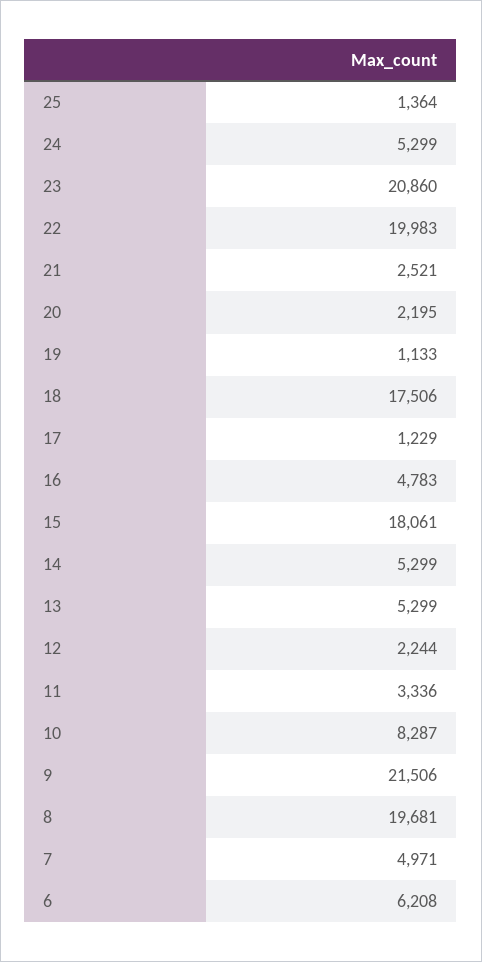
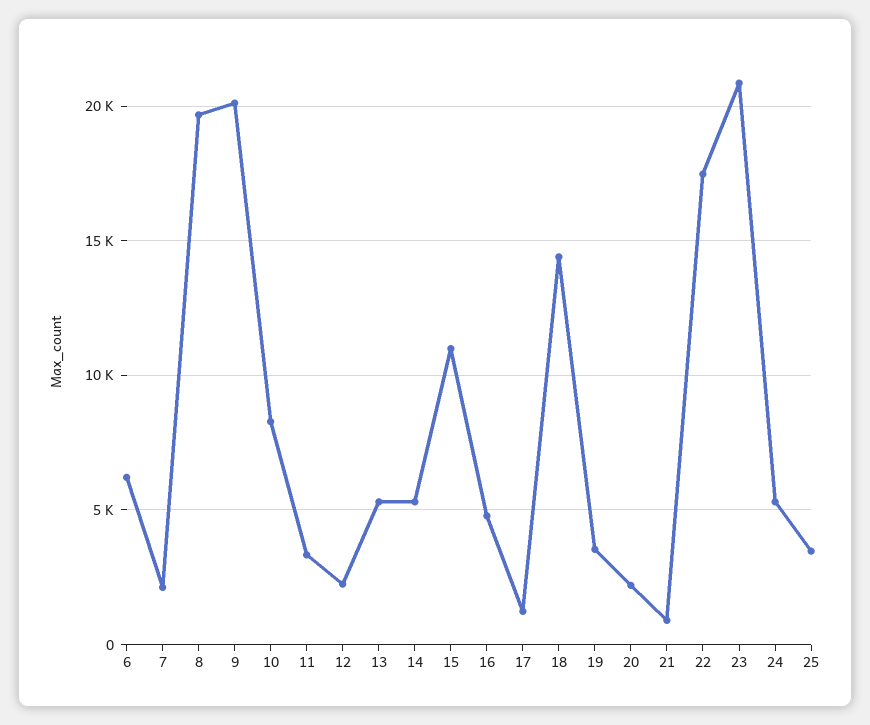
25: 1364 -> 3500
22: 19983 -> 17500
21: 2521 -> 1000
19: 1133 -> 3500
18: 17506 -> 14500
15: 18061 -> 11000
9: 21506 -> 20000
7: 4971 -> 2000

